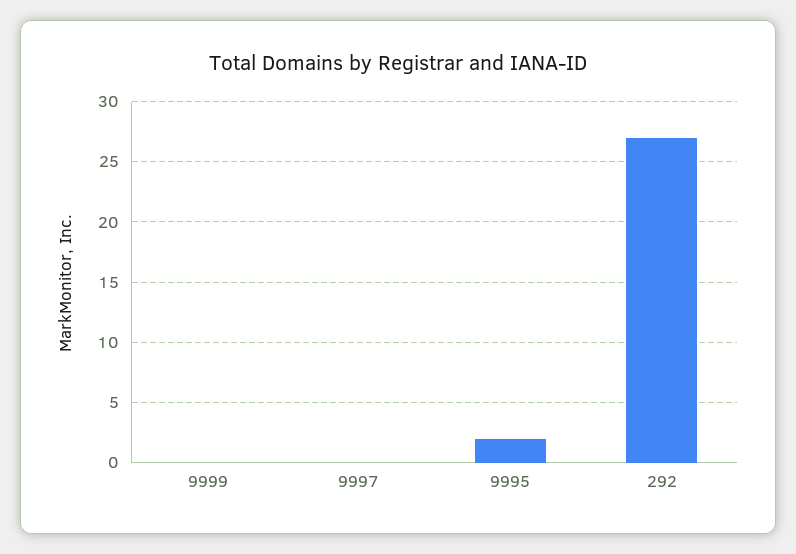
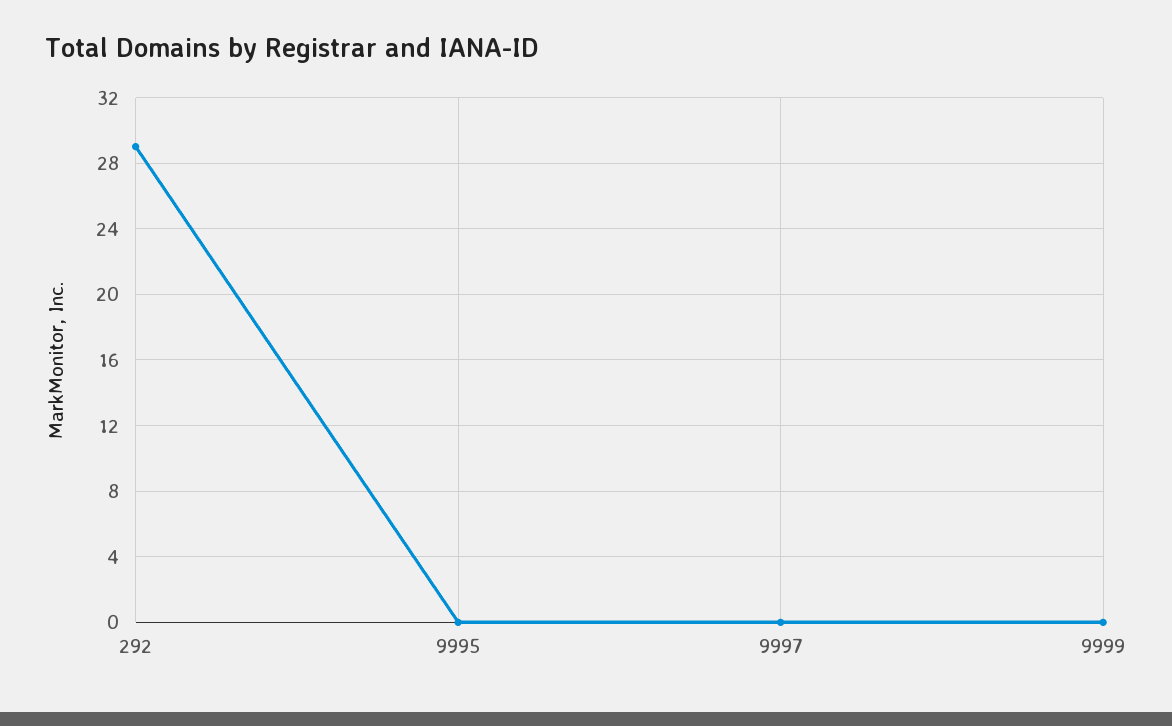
9995: 2 -> 0
292: 27 -> 29

